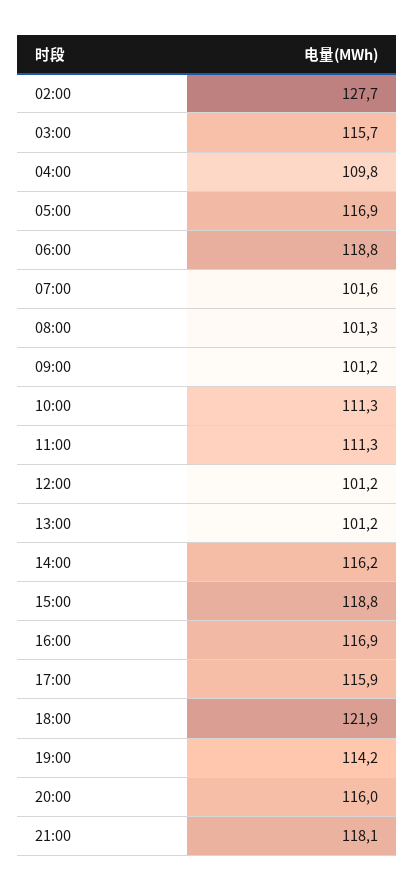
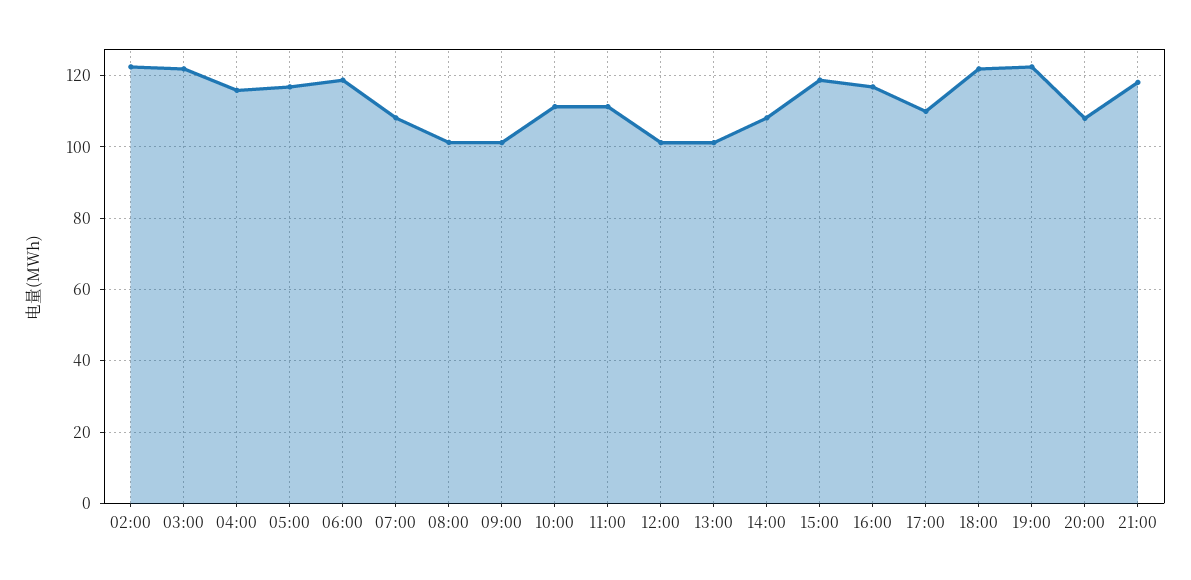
02:00: 127.7 -> 122
03:00: 115.7 -> 122
04:00: 109.8 -> 116
07:00: 101.6 -> 108
14:00: 116.2 -> 108
17:00: 115.9 -> 110
19:00: 114.2 -> 122
20:00: 116 -> 108

